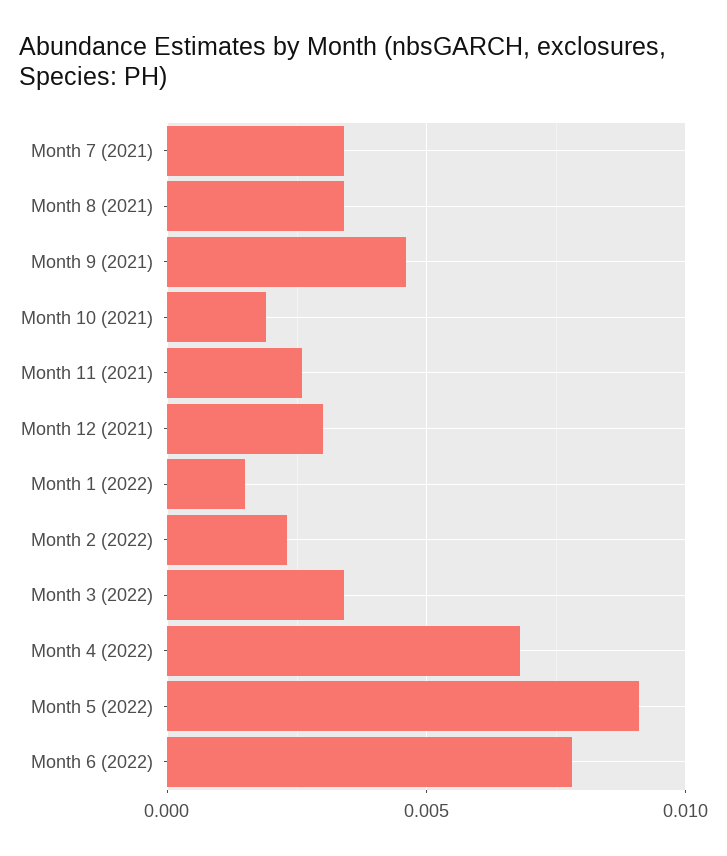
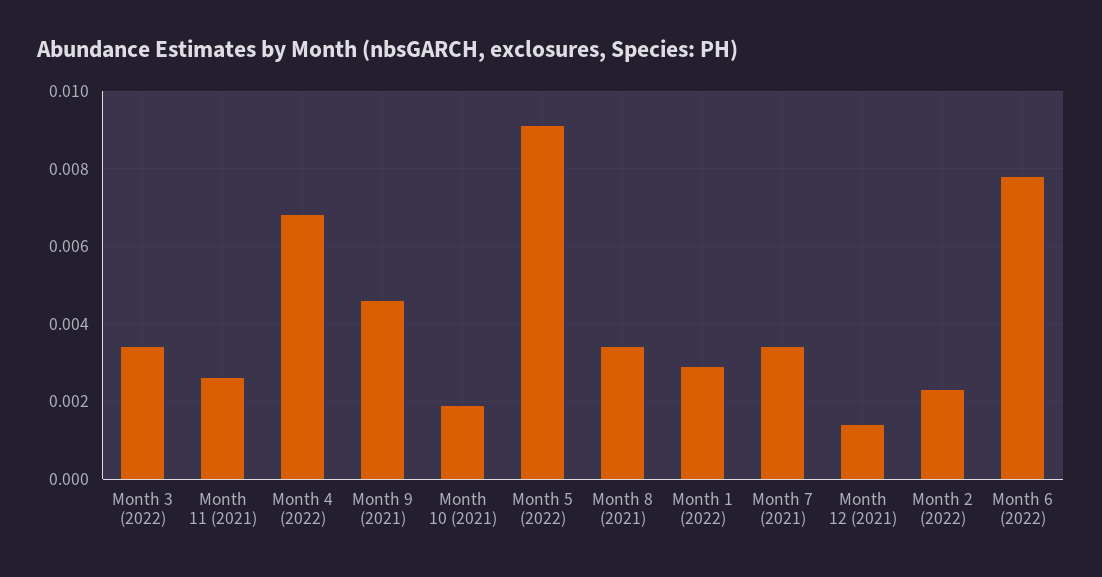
Month 12 (2021): 0.003 -> 0.0015
Month 1 (2022): 0.0015 -> 0.003

